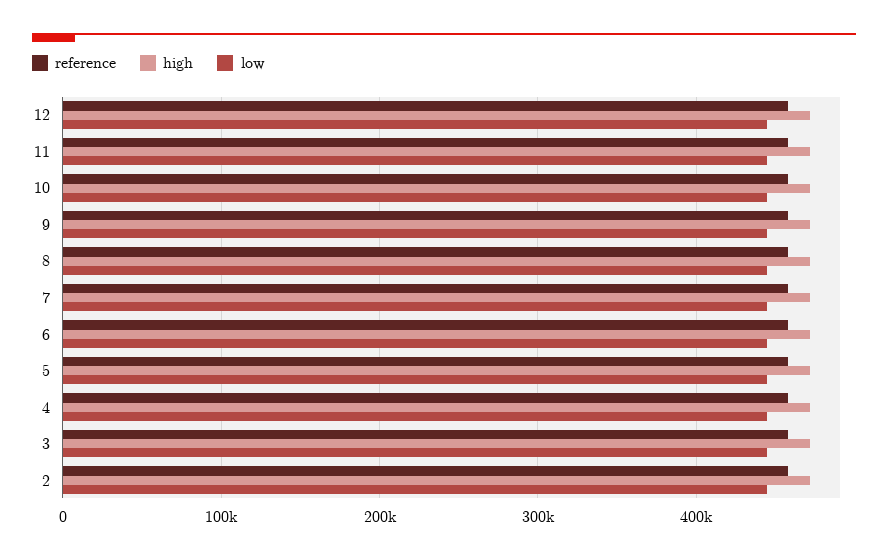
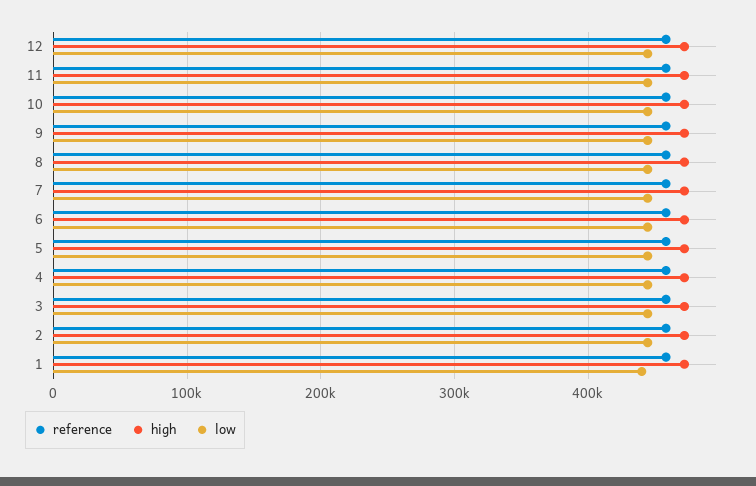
reference, 1: none -> 460000
high, 1: none -> 470000
low, 1: none -> 440000

